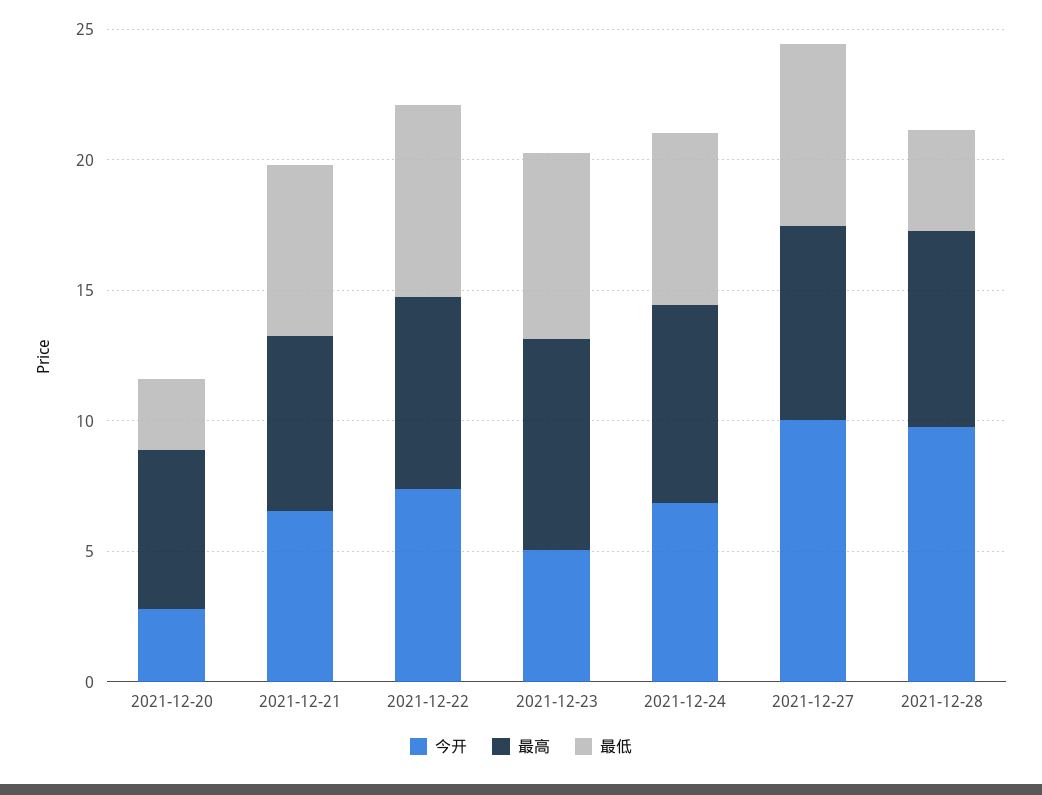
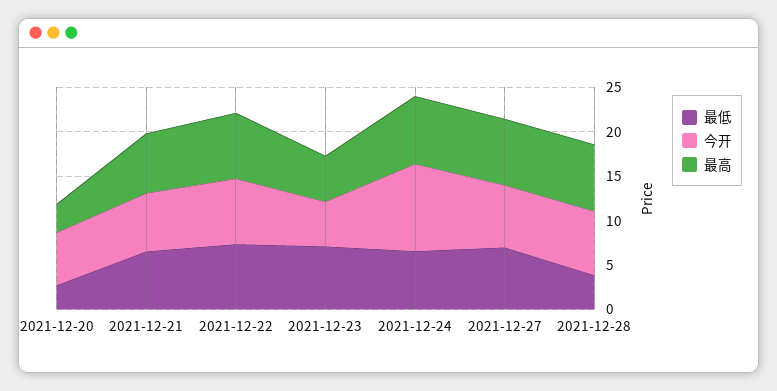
今开, 2021-12-20: 3 -> 6
最高, 2021-12-20: 6 -> 3
最高, 2021-12-23: 8 -> 5
今开, 2021-12-24: 7 -> 10
今开, 2021-12-27: 10 -> 7
今开, 2021-12-28: 10 -> 7

